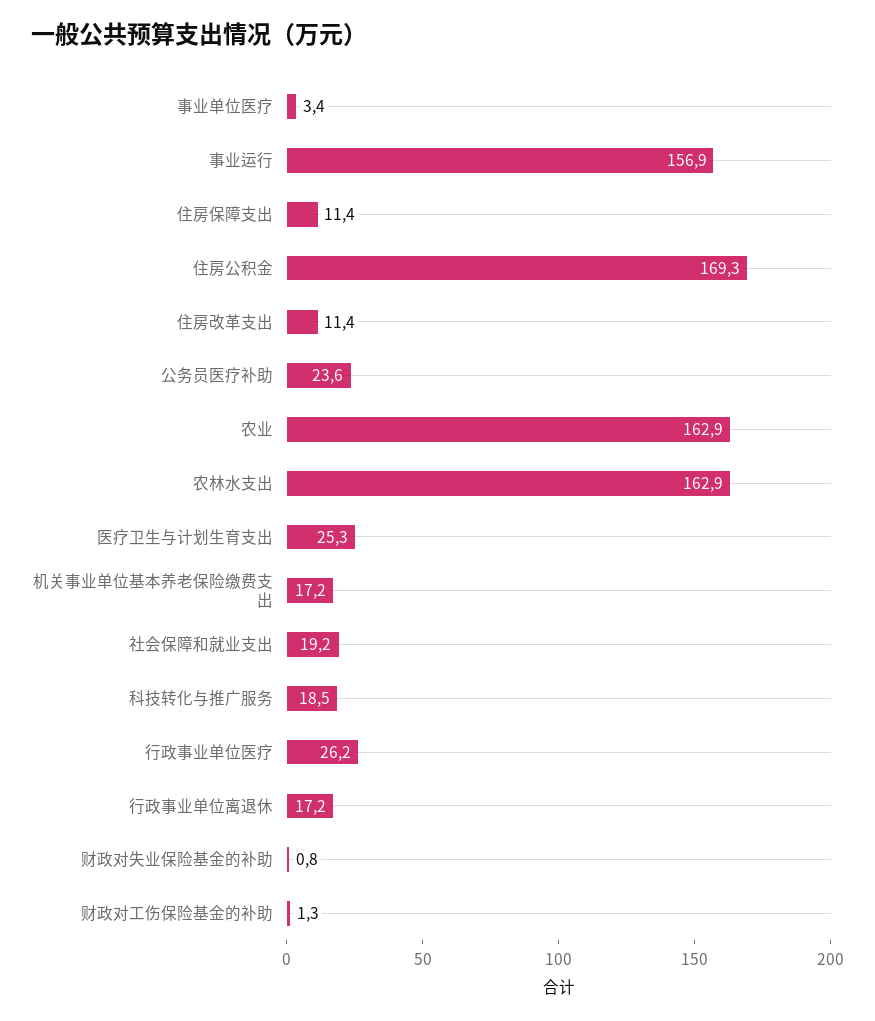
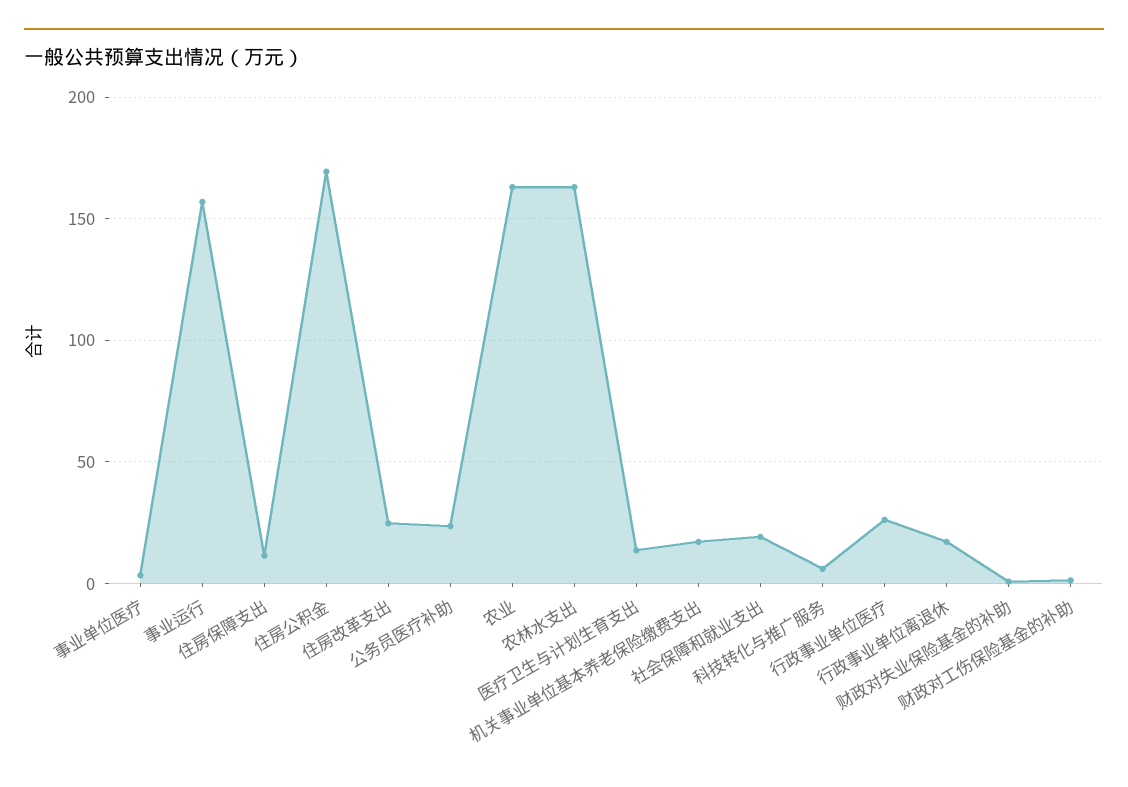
住房改革支出: 11.4 -> 25
医疗卫生与计划生育支出: 25.3 -> 15
科技转化与推广服务: 18.5 -> 5

